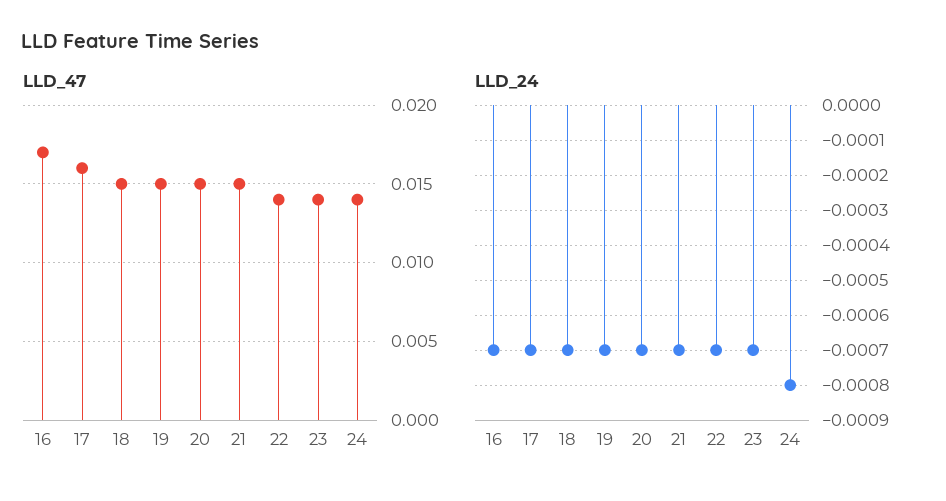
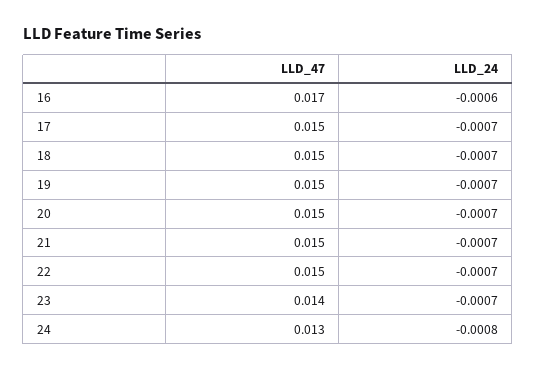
LLD_47, 17: 0.016 -> 0.015
LLD_47, 22: 0.014 -> 0.015
LLD_47, 24: 0.014 -> 0.013
LLD_24, 16: -0.0007 -> -0.0006

